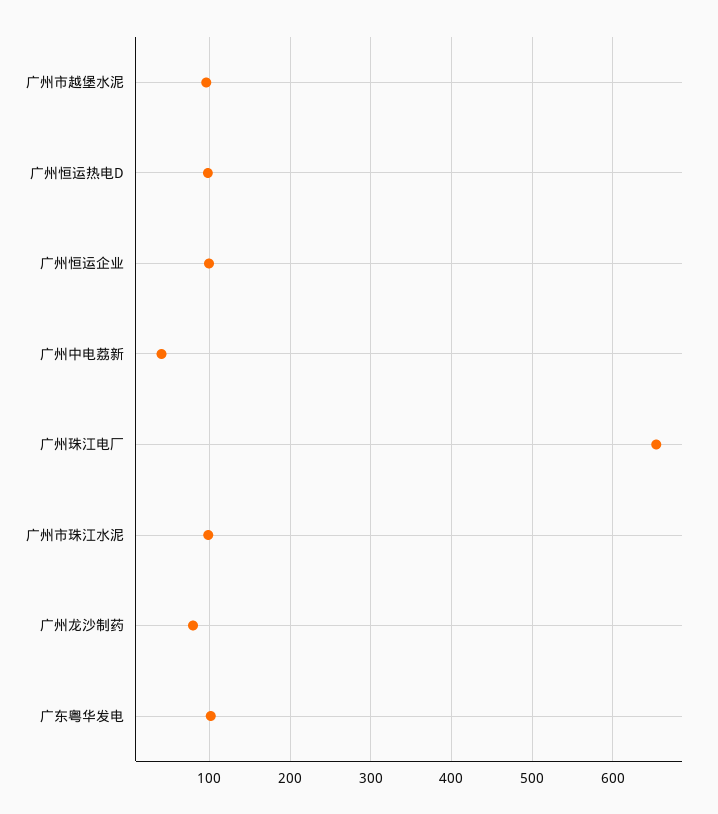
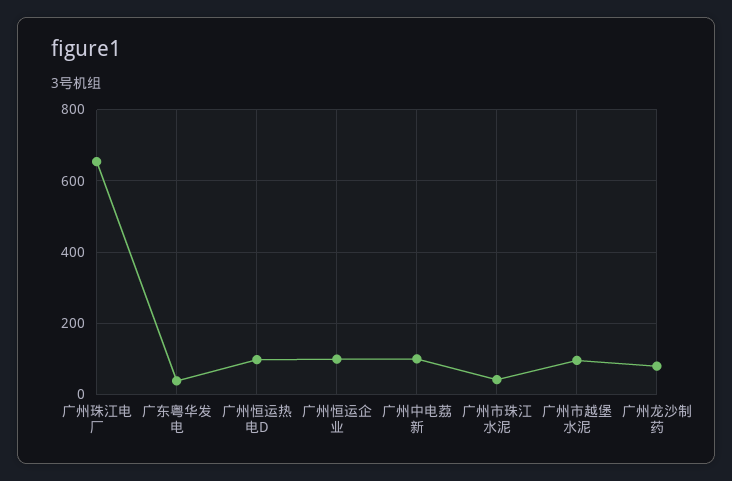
广州中电荔新: 40 -> 100
广州市珠江水泥: 100 -> 40
广东粤华发电: 100 -> 40

